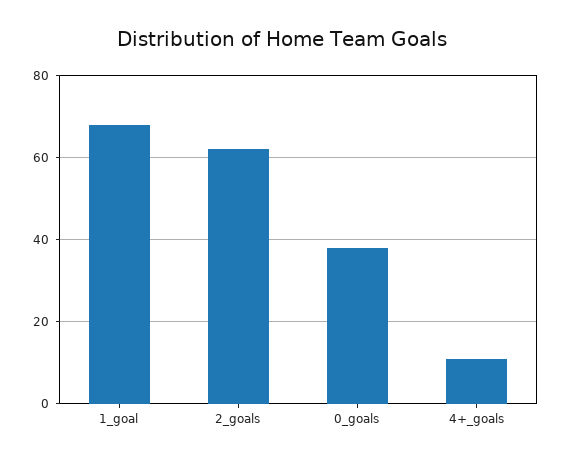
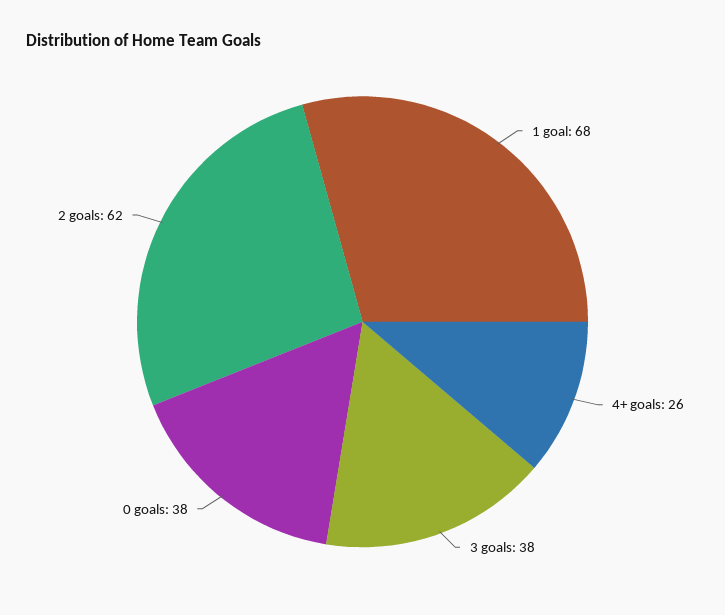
4+_goals: 10 -> 26
3 goals: none -> 38

